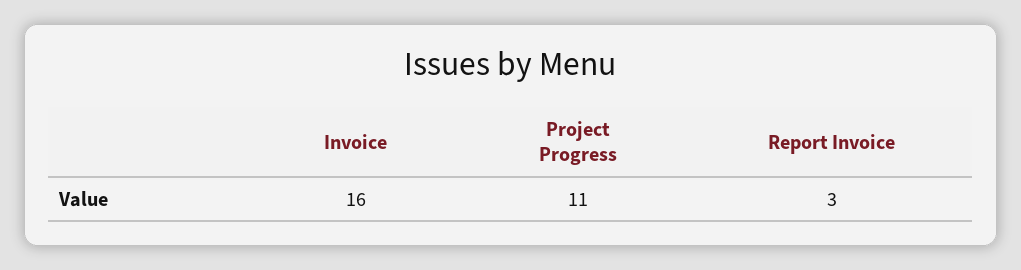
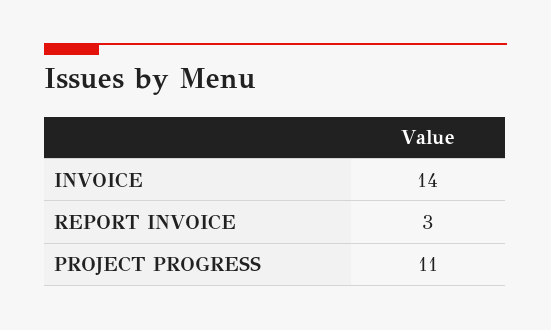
Invoice: 16 -> 14

